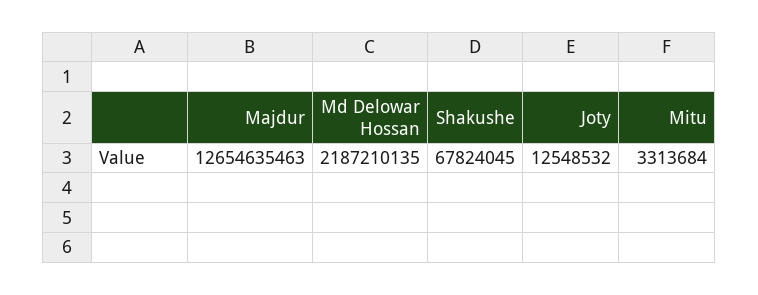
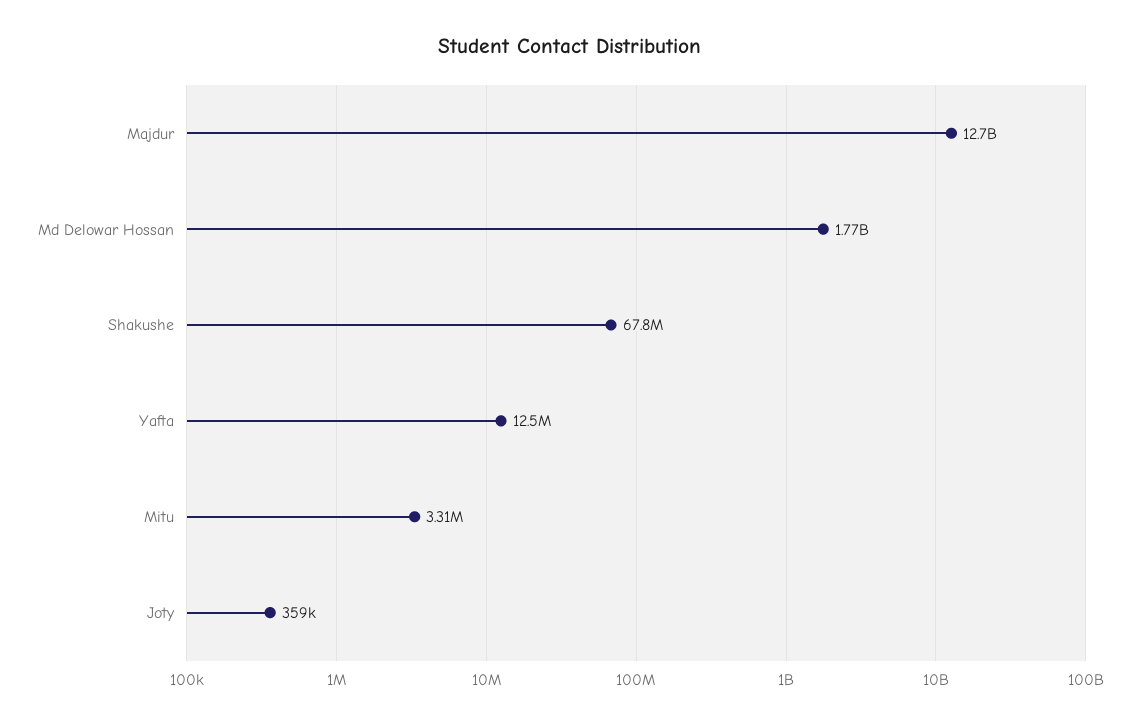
Md Delowar Hossan: 2187210135 -> 1770000000
Joty: 12548532 -> 359000
Yafta: none -> 12500000

